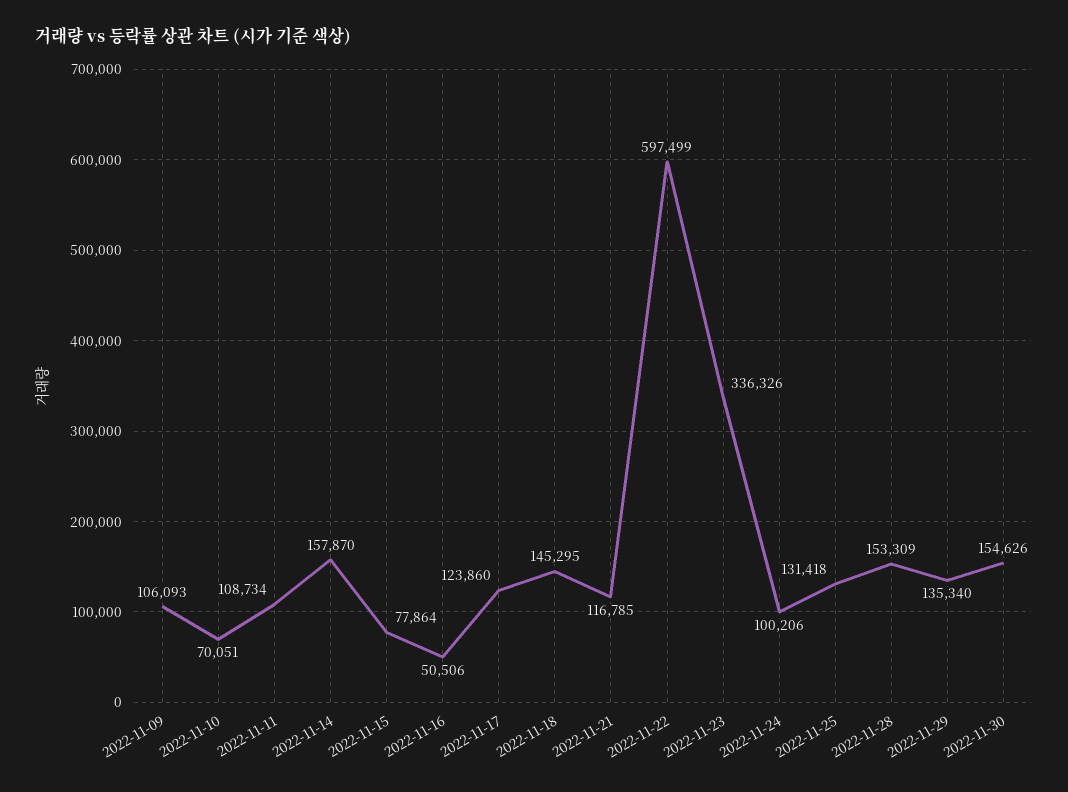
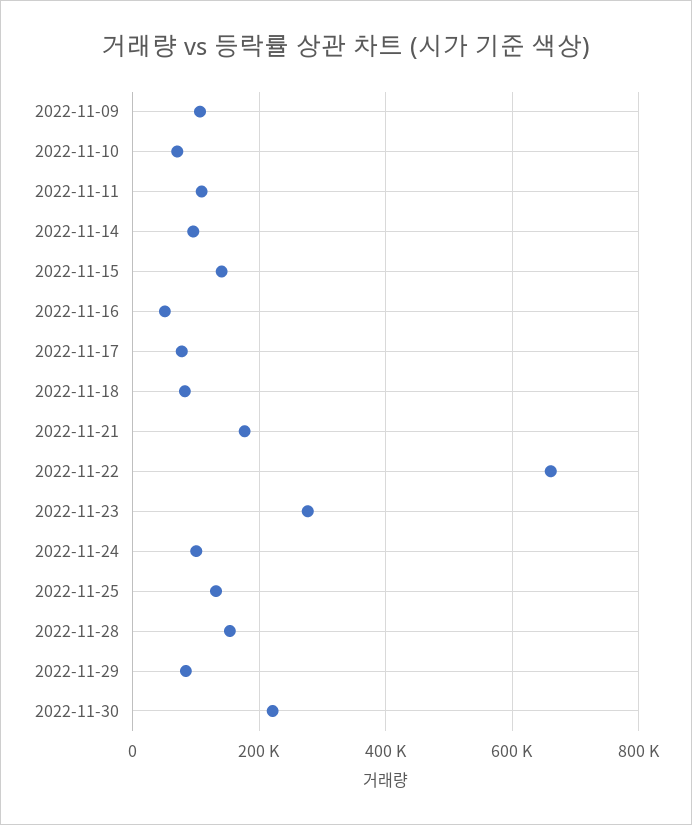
2022-11-14: 157870 -> 100000
2022-11-15: 77864 -> 140000
2022-11-17: 123860 -> 80000
2022-11-18: 145295 -> 80000
2022-11-21: 116785 -> 180000
2022-11-22: 597499 -> 660000
2022-11-23: 336326 -> 280000
2022-11-29: 135340 -> 80000
2022-11-30: 154626 -> 220000

